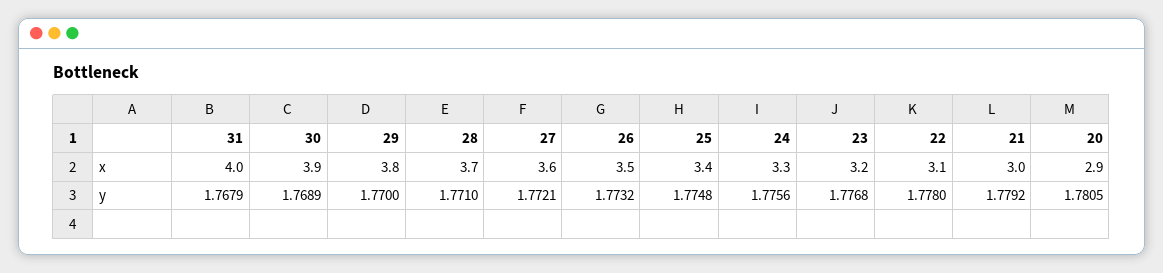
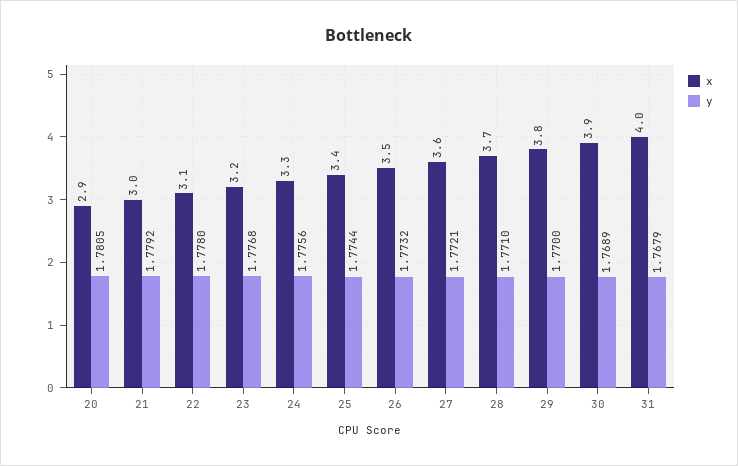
y, 25: 1.7748 -> 1.7744

